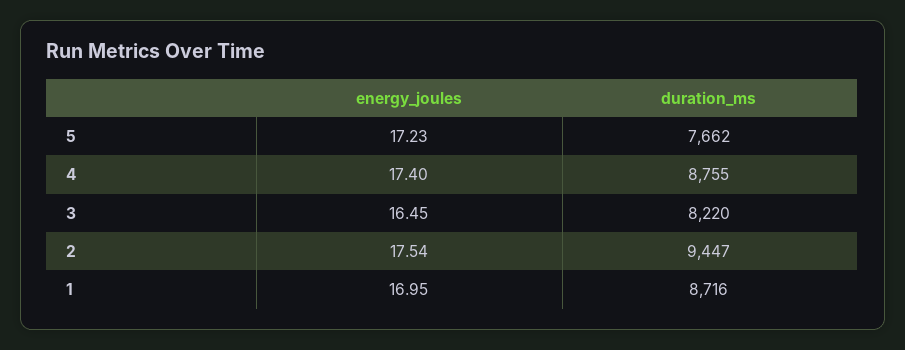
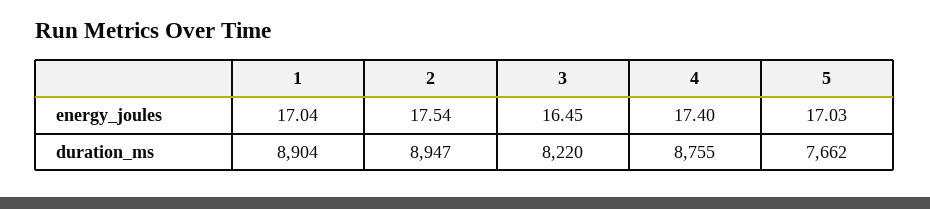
energy_joules, 5: 17.23 -> 17.03
duration_ms, 2: 9447 -> 8947
energy_joules, 1: 16.95 -> 17.04
duration_ms, 1: 8716 -> 8904

